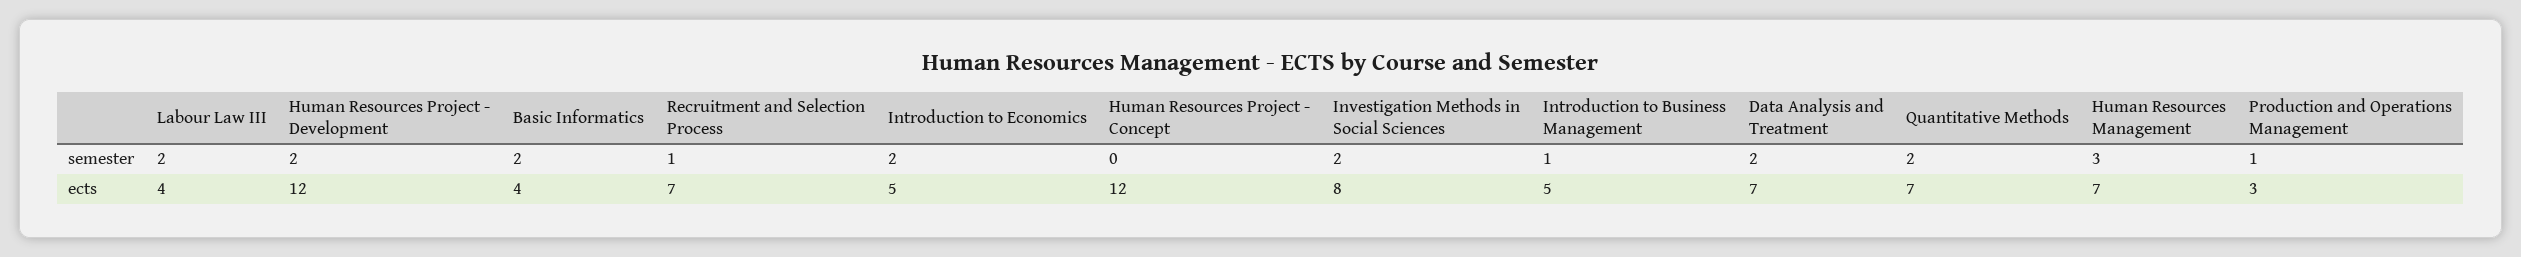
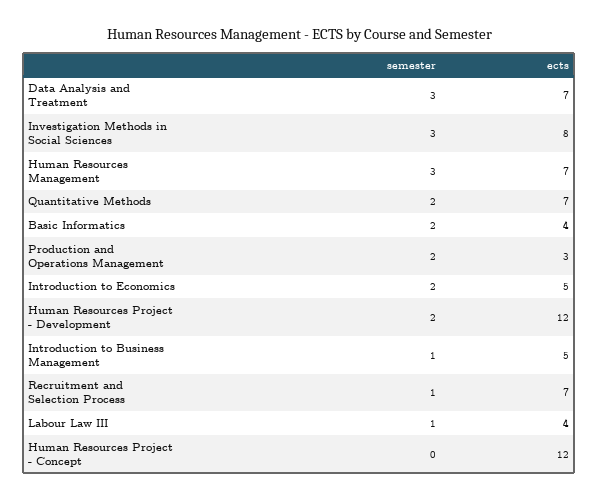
Labour Law III, semester: 2 -> 1
Investigation Methods in Social Sciences, semester: 2 -> 3
Data Analysis and Treatment, semester: 2 -> 3
Production and Operations Management, semester: 1 -> 2

